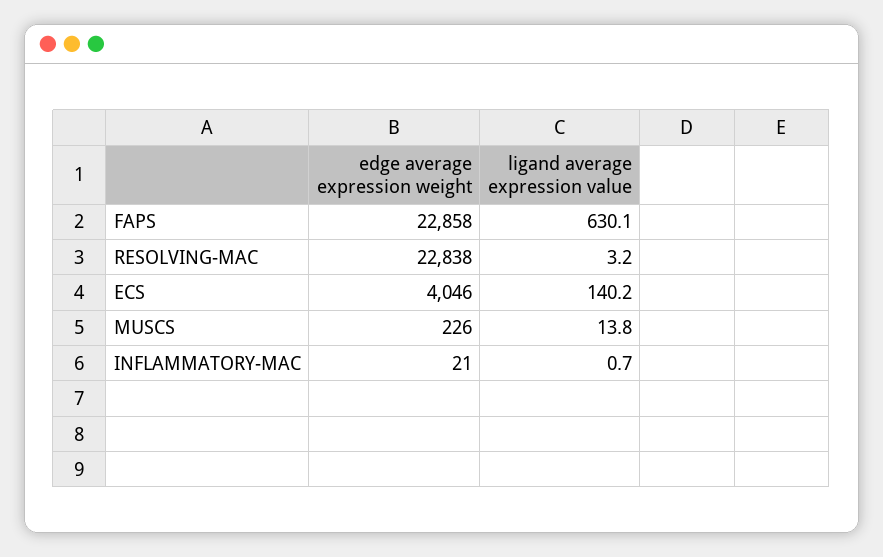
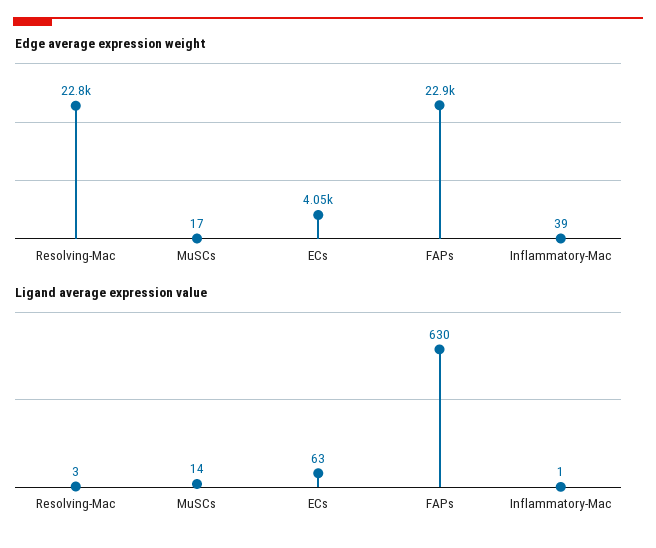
ligand average expression value, ECS: 140.2 -> 63
edge average expression weight, MUSCS: 226 -> 17
edge average expression weight, INFLAMMATORY-MAC: 21 -> 39

